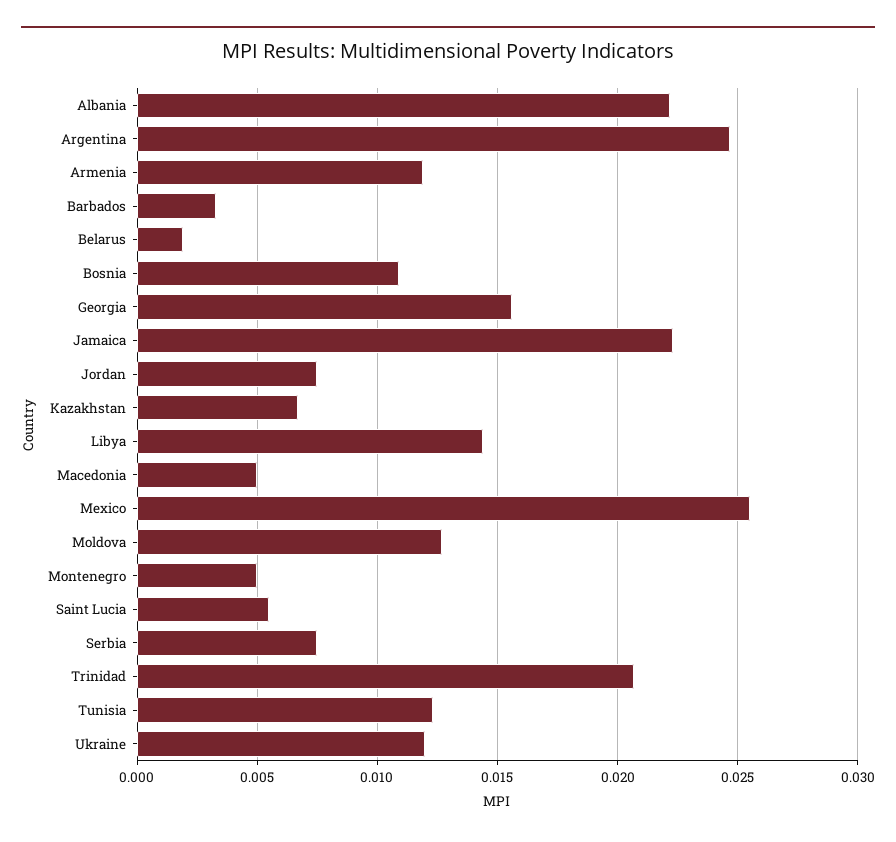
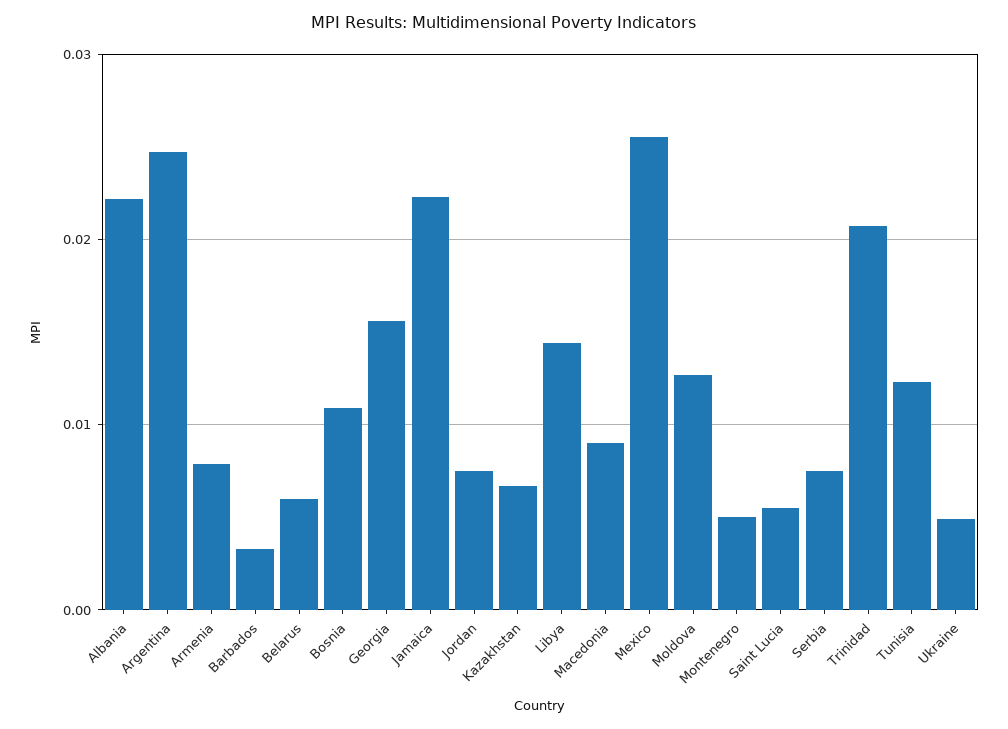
Armenia: 0.012 -> 0.008
Belarus: 0.002 -> 0.006
Macedonia: 0.005 -> 0.009
Ukraine: 0.012 -> 0.005

